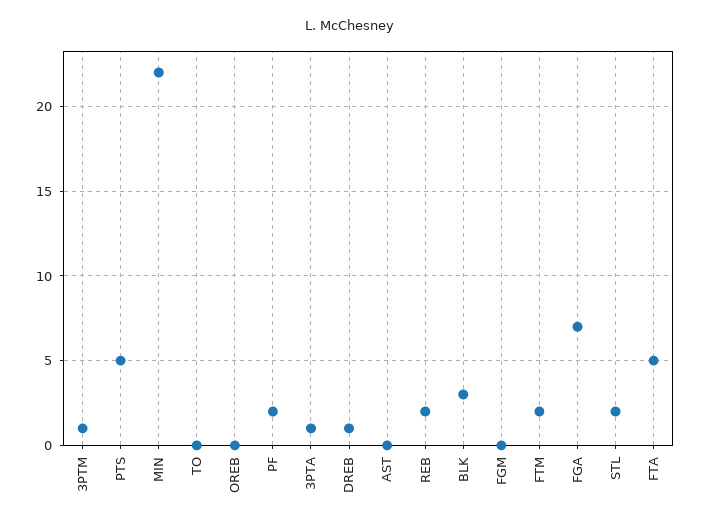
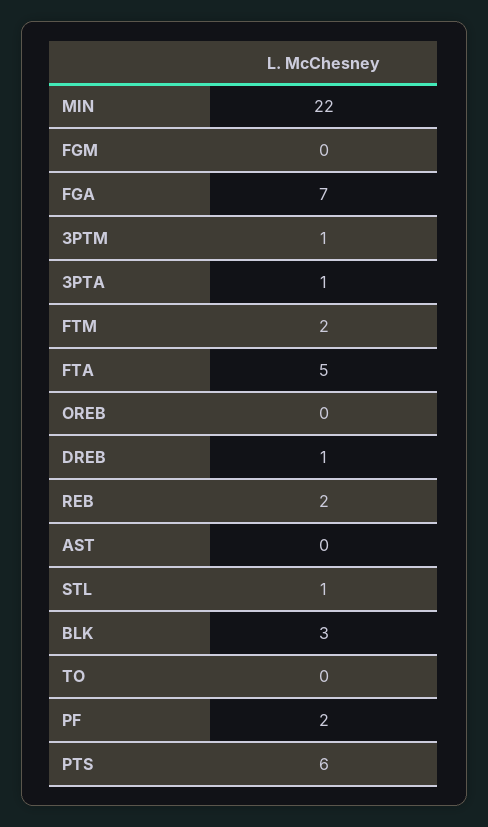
PTS: 5 -> 6
STL: 2 -> 1

